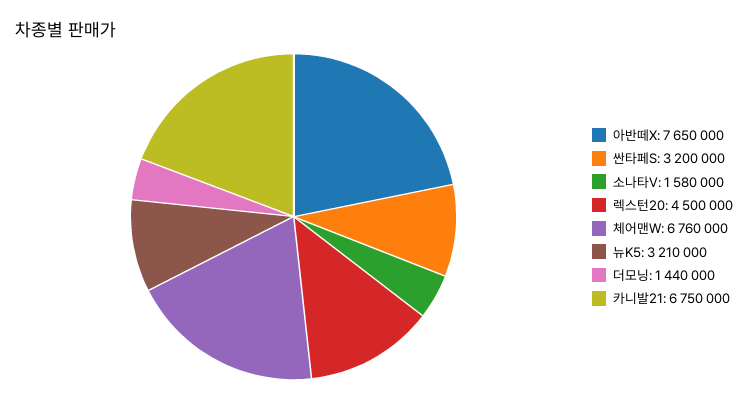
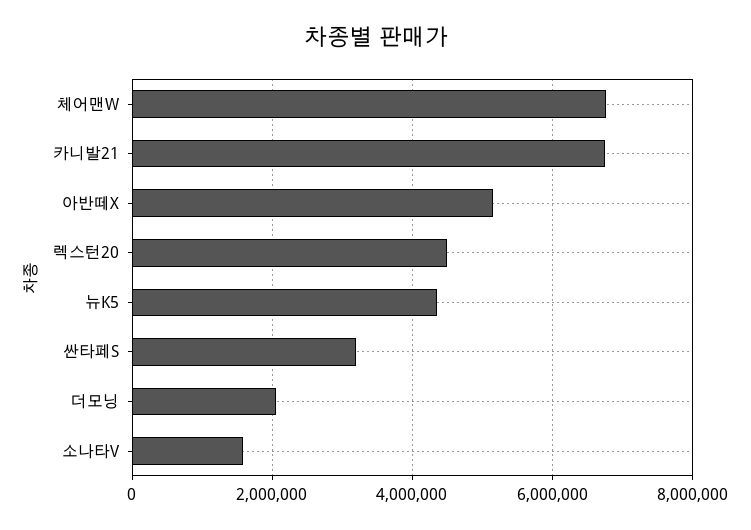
아반떼X: 7650000 -> 5200000
뉴K5: 3210000 -> 4400000
더모닝: 1440000 -> 2000000

